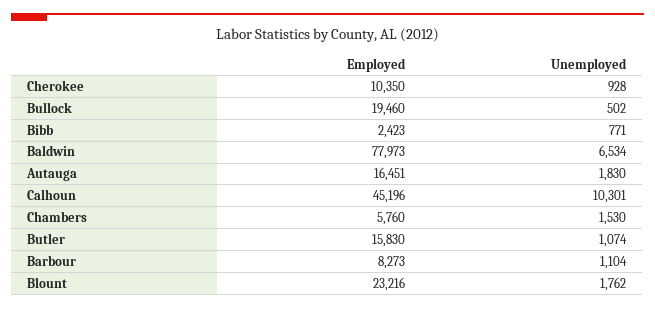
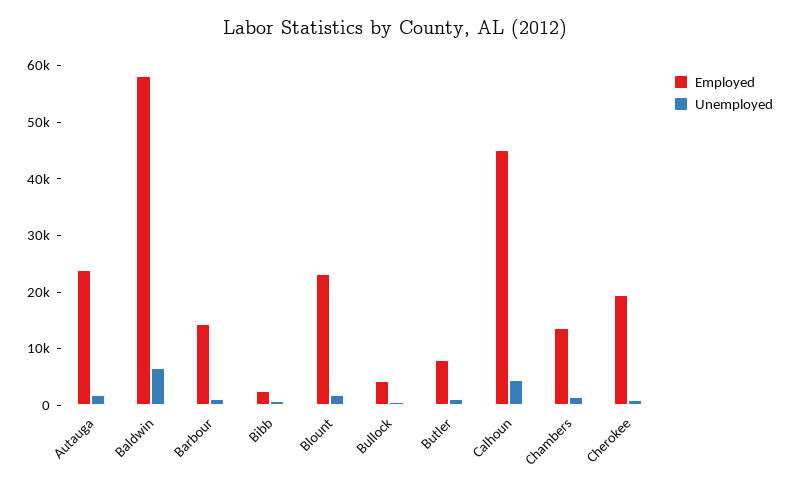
Employed, Cherokee: 10350 -> 20000
Employed, Bullock: 19460 -> 4000
Employed, Baldwin: 77973 -> 58000
Employed, Autauga: 16451 -> 24000
Unemployed, Calhoun: 10301 -> 4000
Employed, Chambers: 5760 -> 14000
Employed, Butler: 15830 -> 8000
Employed, Barbour: 8273 -> 14000

